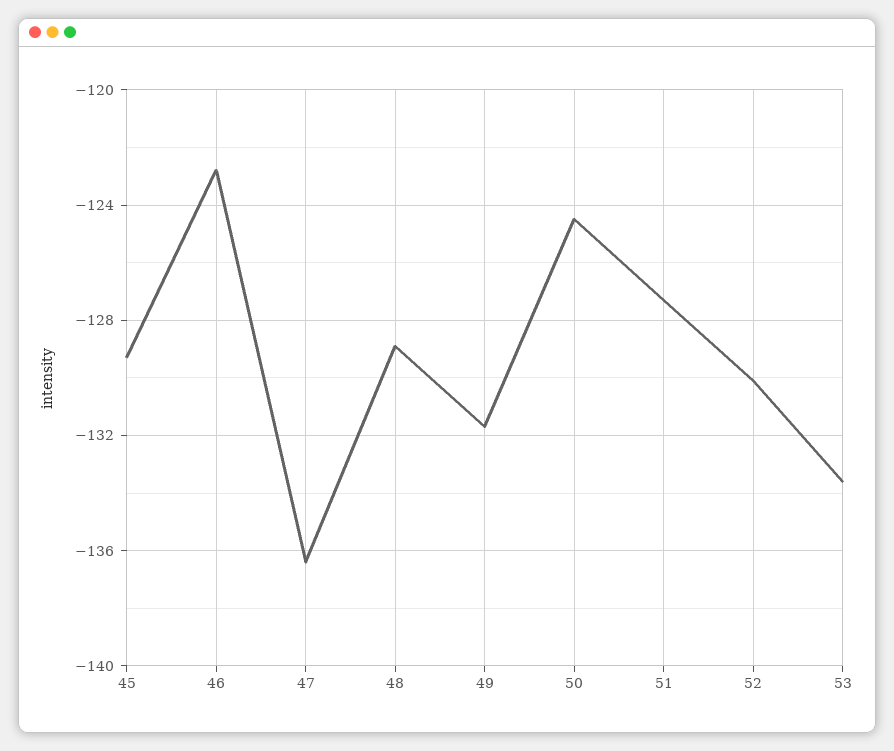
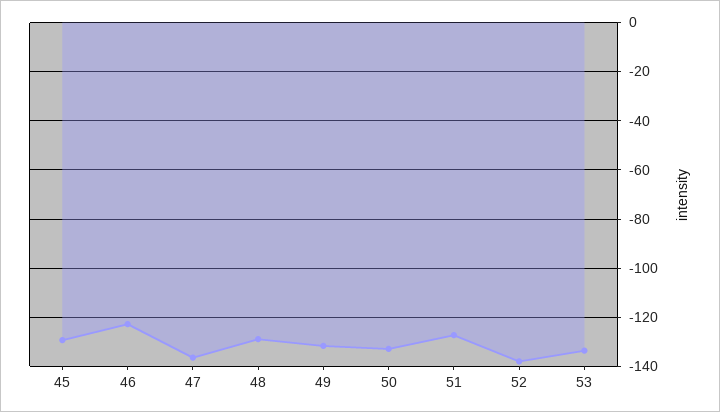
50: -124.5 -> -132.5
52: -130 -> -137.5

